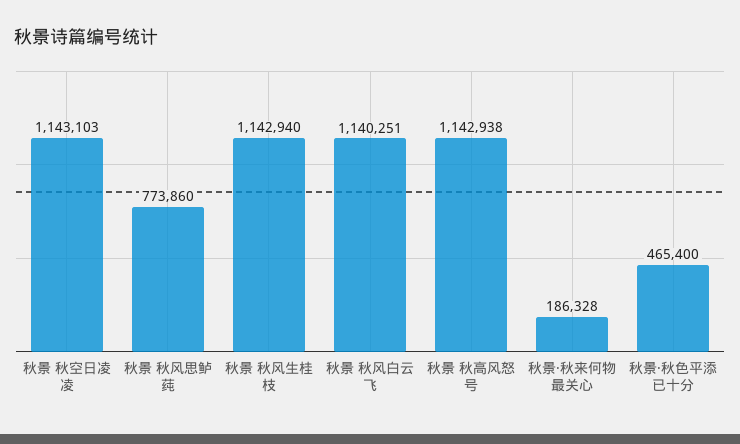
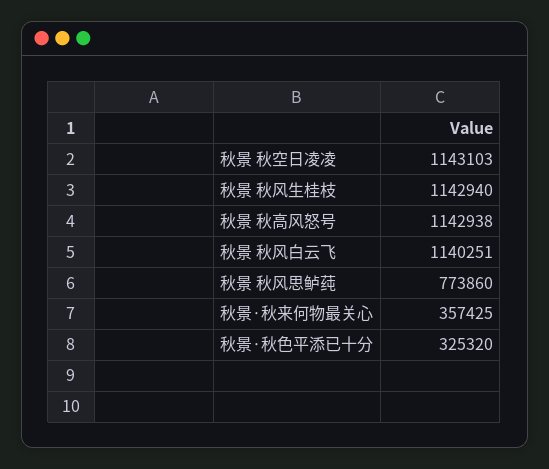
秋景·秋来何物最关心: 186328 -> 357425
秋景·秋色平添已十分: 465400 -> 325320

